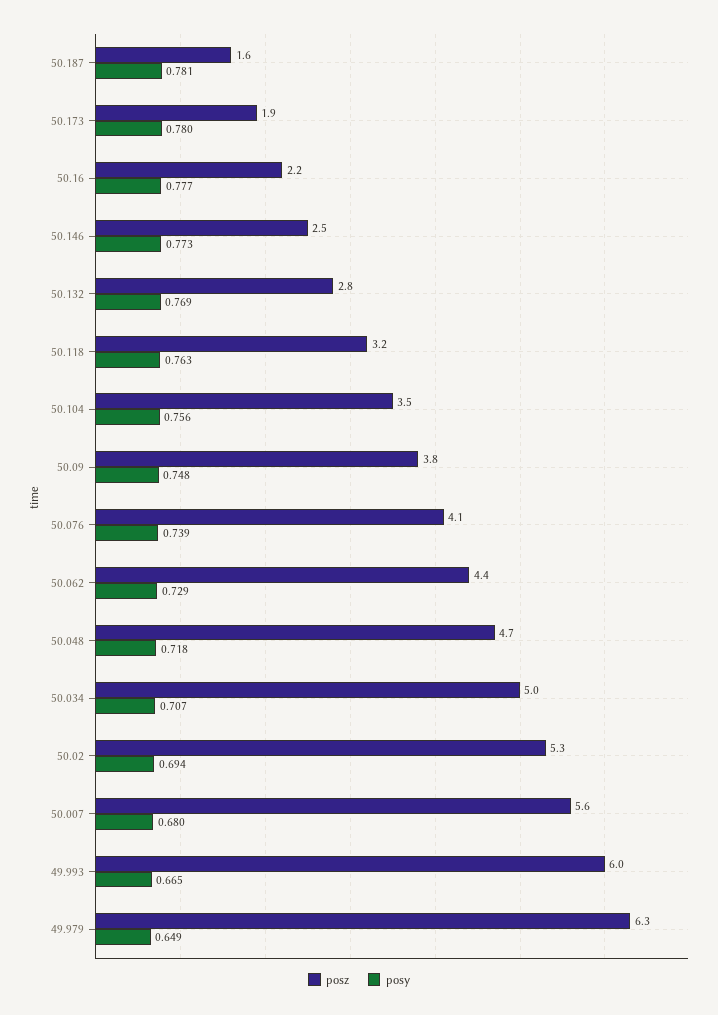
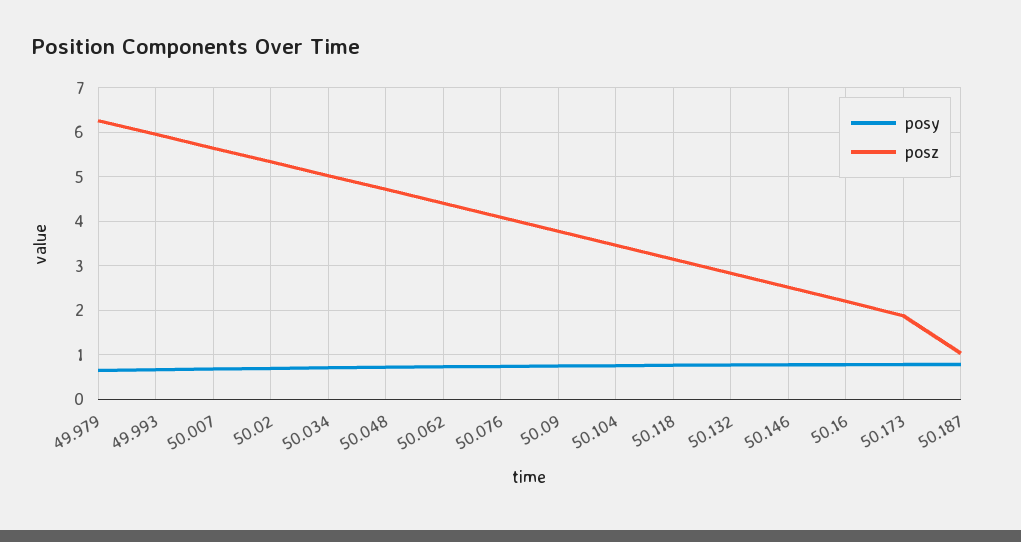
posz, 50.187: 1.6 -> 1

